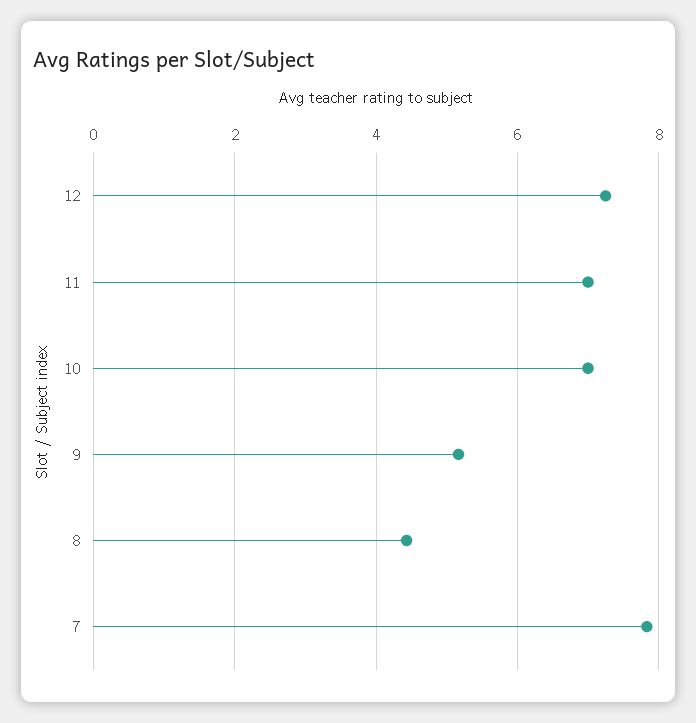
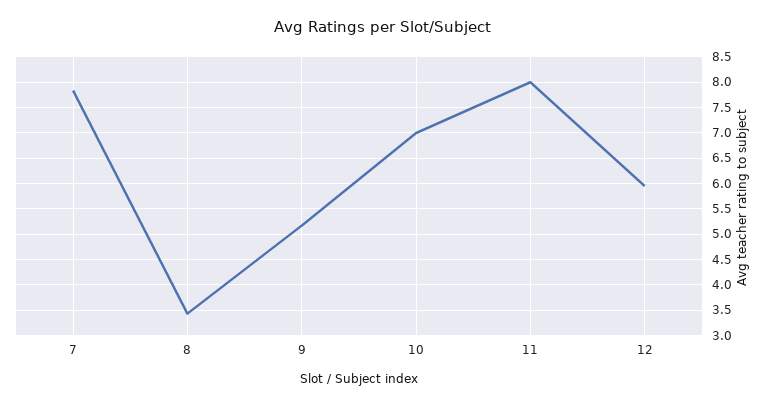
12: 7.2 -> 6
11: 7 -> 8
8: 4.4 -> 3.5

